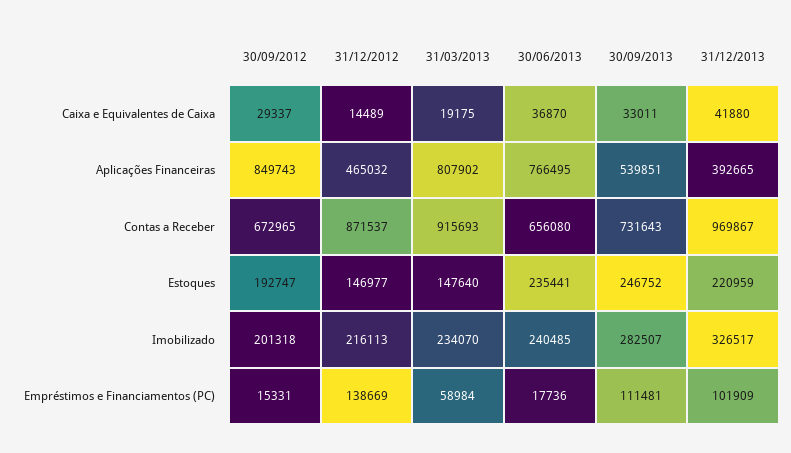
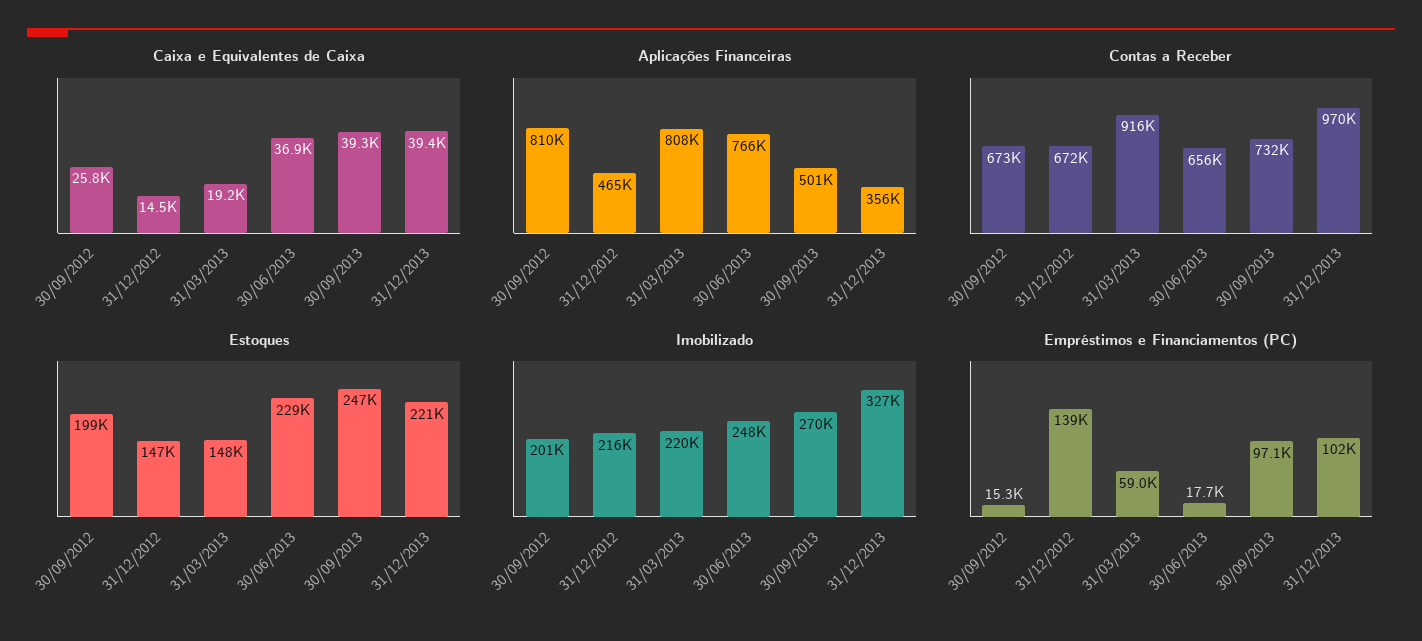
Caixa e Equivalentes de Caixa, 30/09/2012: 29337 -> 25800
Caixa e Equivalentes de Caixa, 30/09/2013: 33011 -> 39300
Caixa e Equivalentes de Caixa, 31/12/2013: 41880 -> 39400
Aplicações Financeiras, 30/09/2012: 849743 -> 810000
Aplicações Financeiras, 30/09/2013: 539851 -> 501000
Aplicações Financeiras, 31/12/2013: 392665 -> 356000
Contas a Receber, 31/12/2012: 871537 -> 672000
Estoques, 30/09/2012: 192747 -> 199000
Estoques, 30/06/2013: 235441 -> 229000
Imobilizado, 31/03/2013: 234070 -> 220000
Imobilizado, 30/06/2013: 240485 -> 248000
Imobilizado, 30/09/2013: 282507 -> 270000
Empréstimos e Financiamentos (PC), 30/09/2013: 111481 -> 97100

